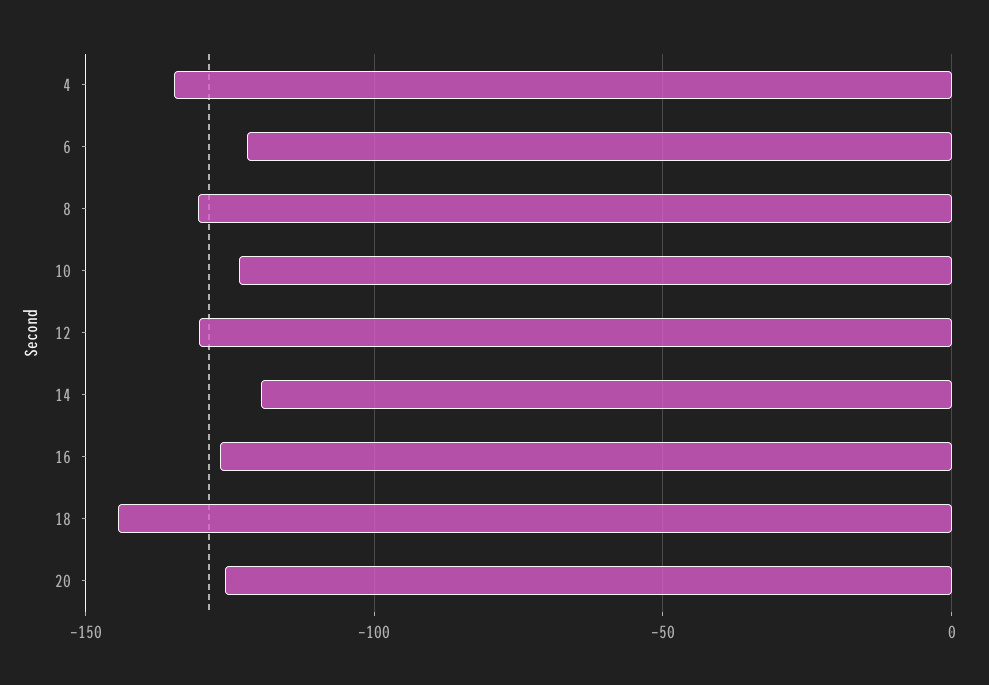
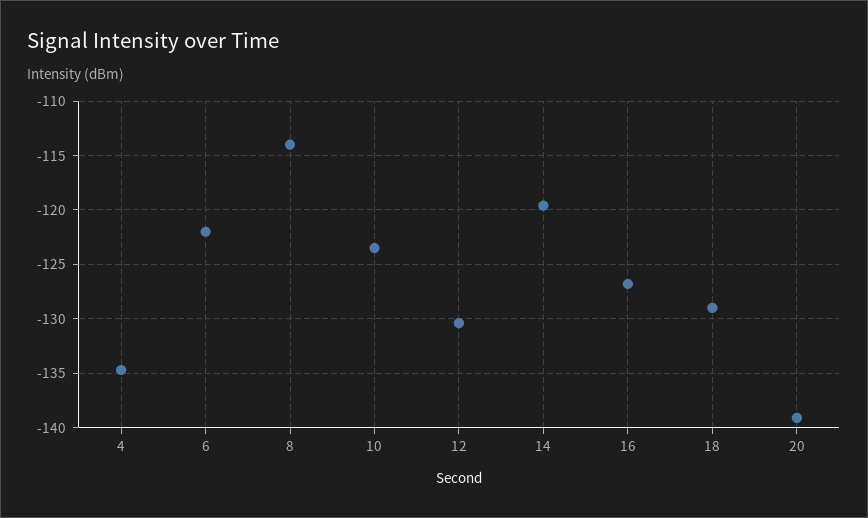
8: -130 -> -114
18: -145 -> -129
20: -125 -> -139

